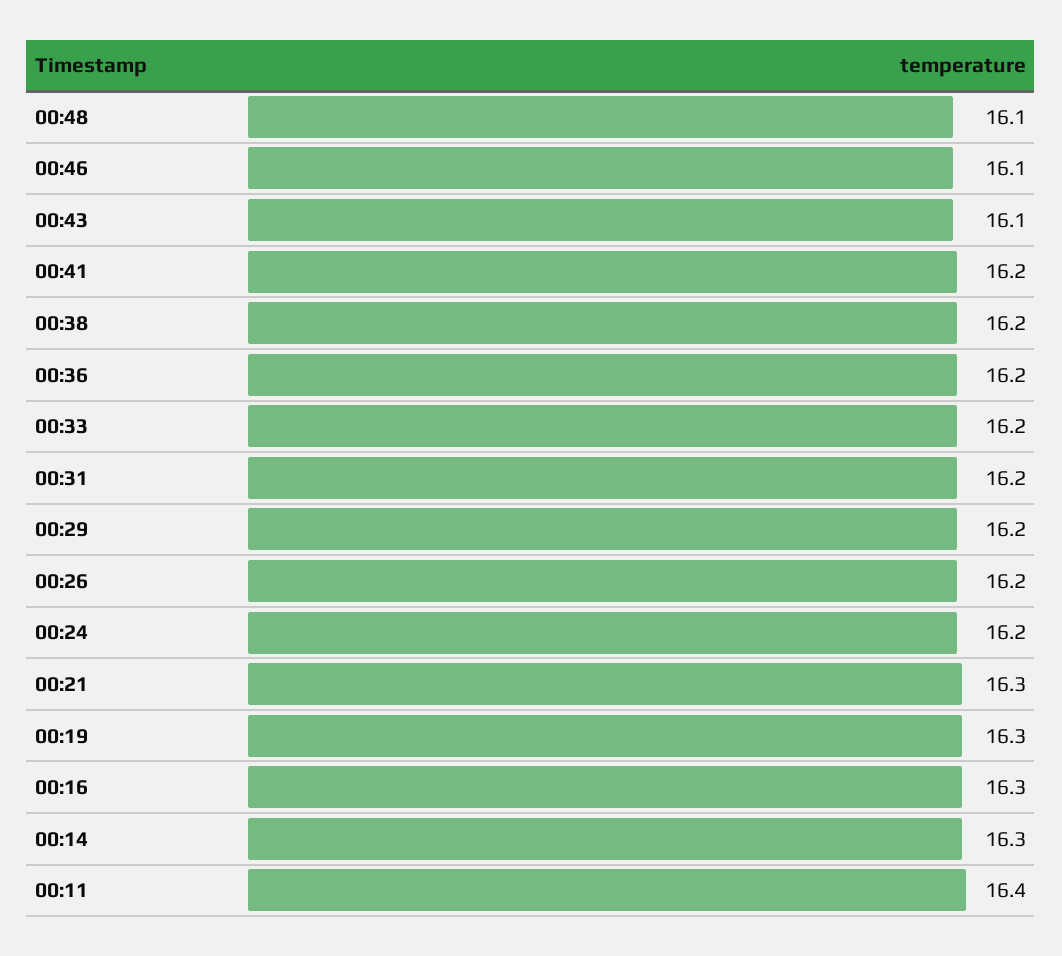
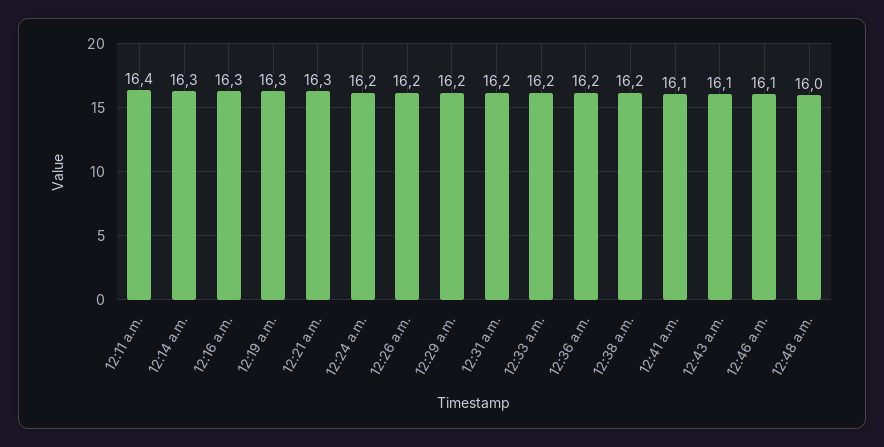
00:48: 16.1 -> 16
00:41: 16.2 -> 16.1

